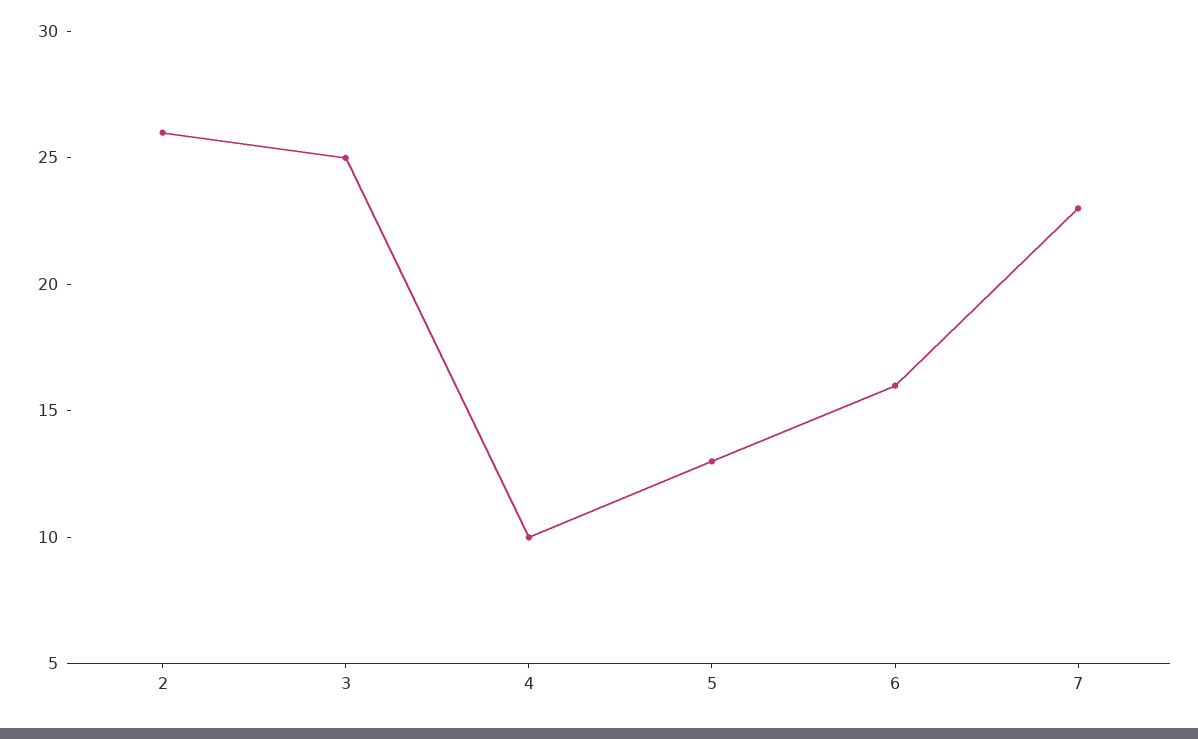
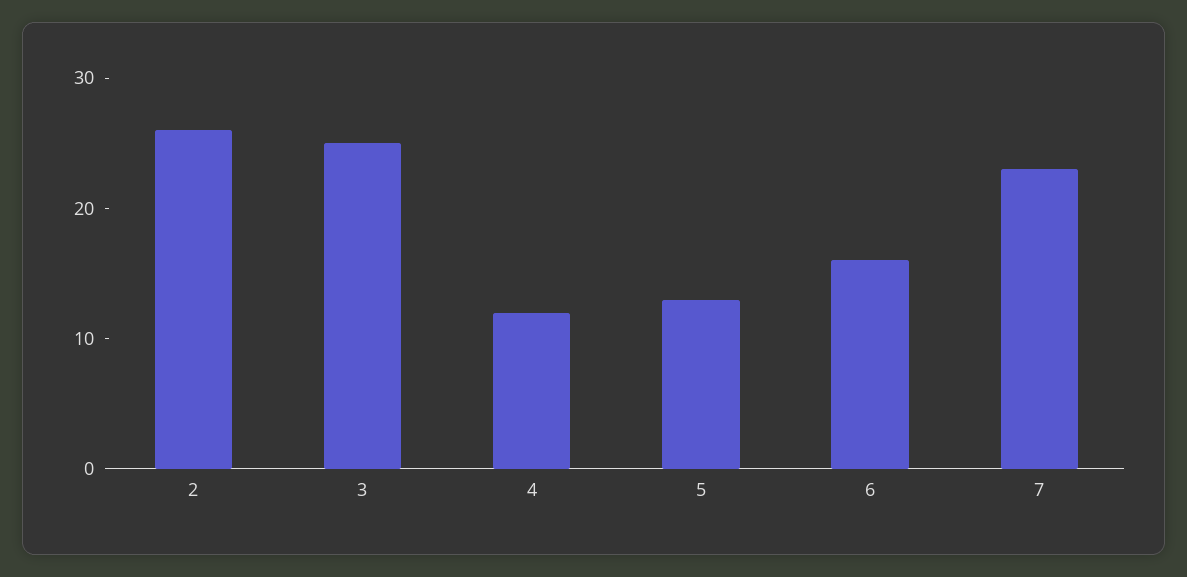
4: 10 -> 12

